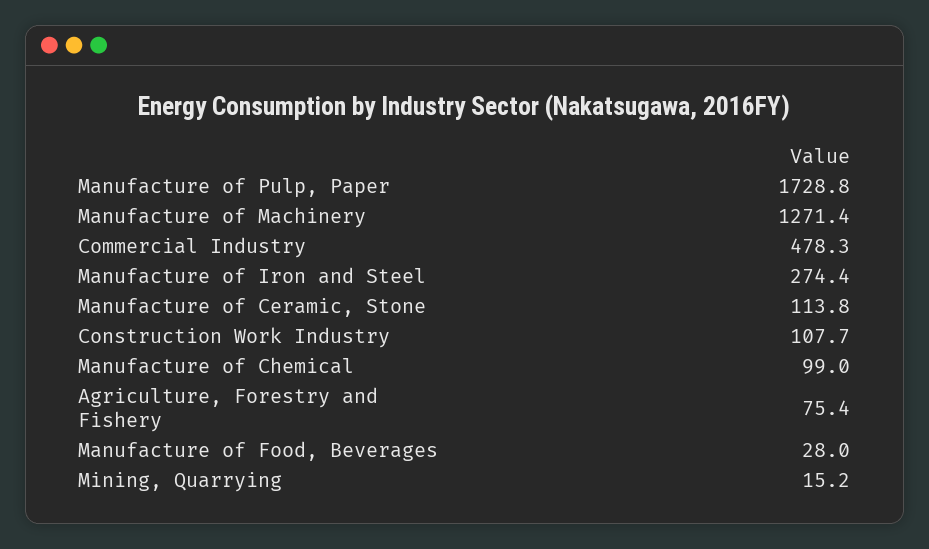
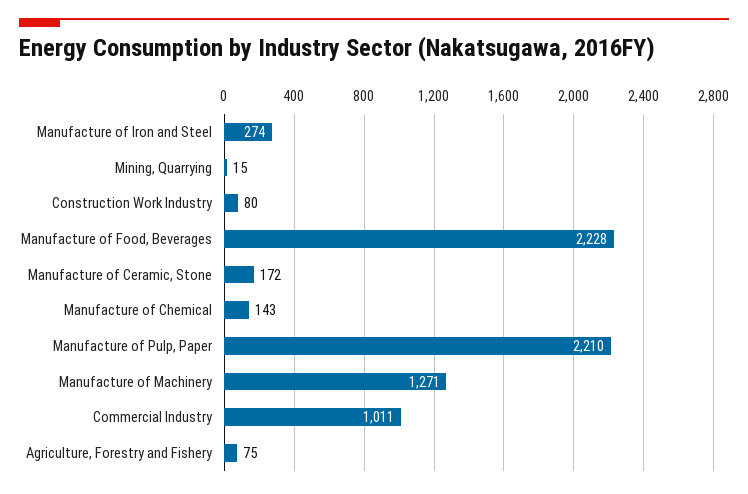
Manufacture of Pulp, Paper: 1728.8 -> 2210
Commercial Industry: 478.3 -> 1011
Manufacture of Ceramic, Stone: 113.8 -> 172
Construction Work Industry: 107.7 -> 80
Manufacture of Chemical: 99 -> 143
Manufacture of Food, Beverages: 28 -> 2228

